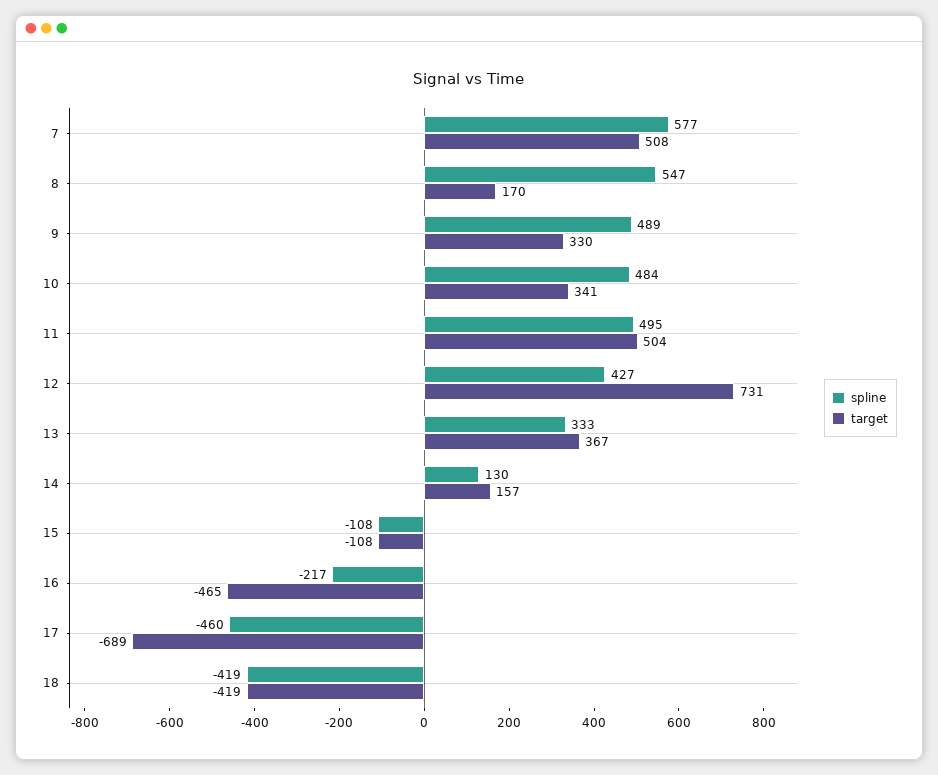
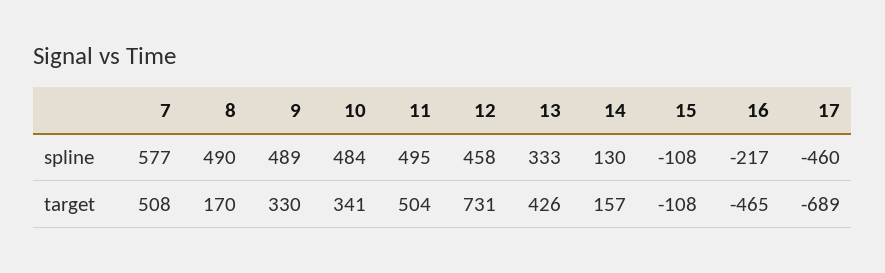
spline, 8: 547 -> 490
spline, 12: 427 -> 458
target, 13: 367 -> 426
spline, 18: -419 -> none
target, 18: -419 -> none

